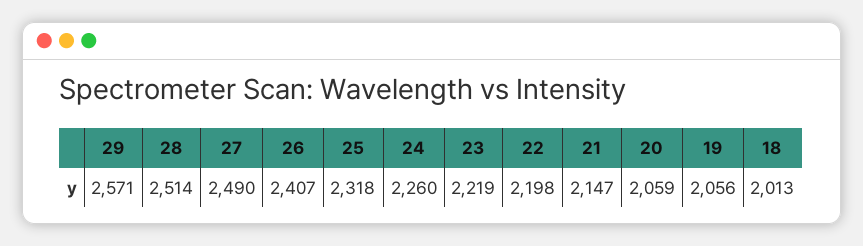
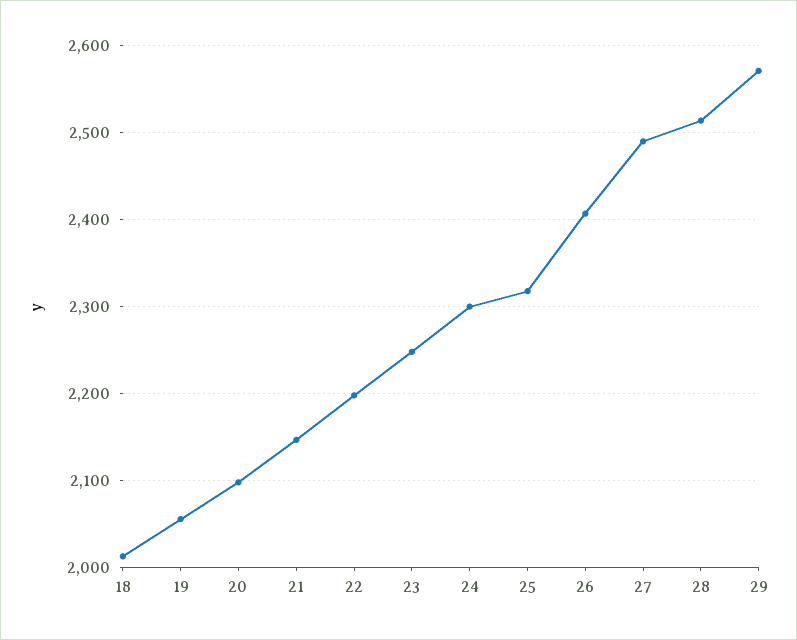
24: 2260 -> 2300
23: 2219 -> 2250
20: 2059 -> 2100

